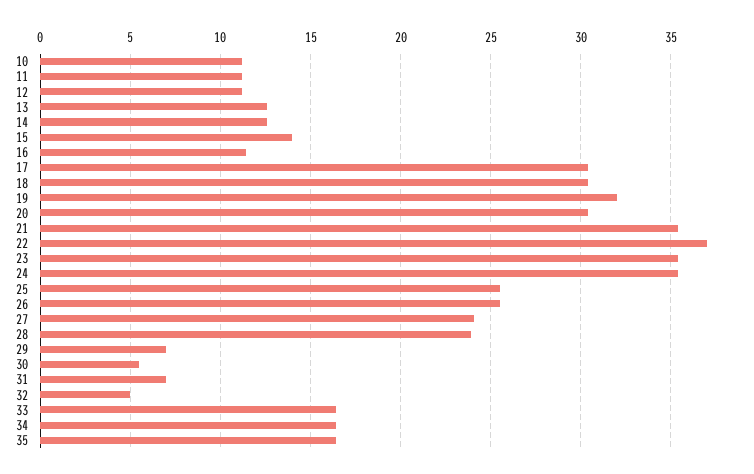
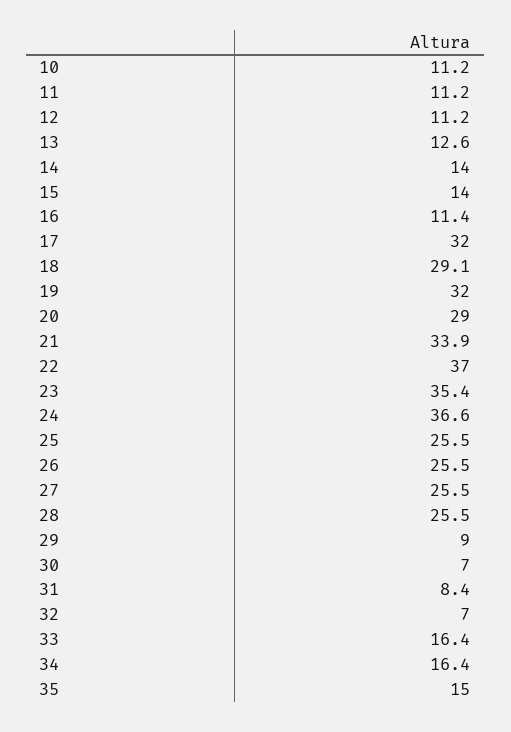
14: 12.5 -> 14
17: 30.5 -> 32
18: 30.5 -> 29.1
20: 30.5 -> 29
21: 35.5 -> 33.9
24: 35.5 -> 36.6
27: 24 -> 25.5
28: 24 -> 25.5
29: 7 -> 9
30: 5.5 -> 7
31: 7 -> 8.4
32: 5 -> 7
35: 16.5 -> 15

